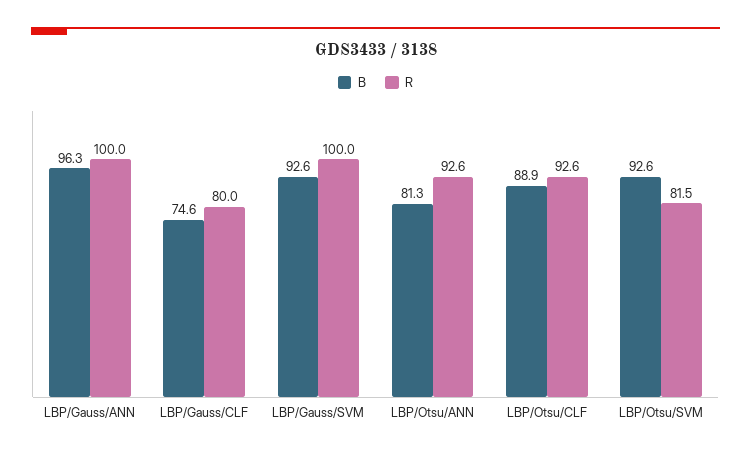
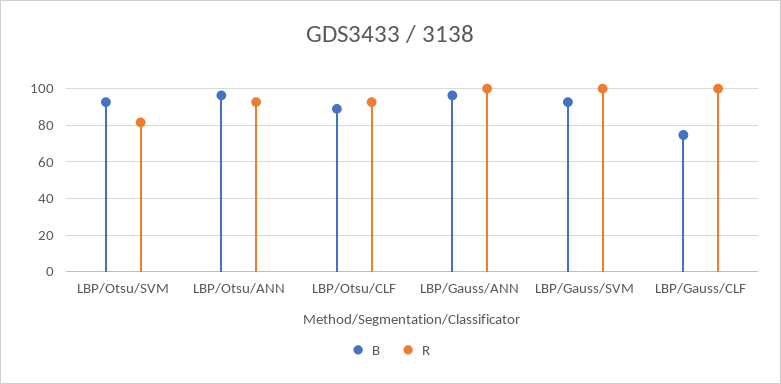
R, LBP/Gauss/CLF: 80 -> 100
B, LBP/Otsu/ANN: 81.3 -> 95

